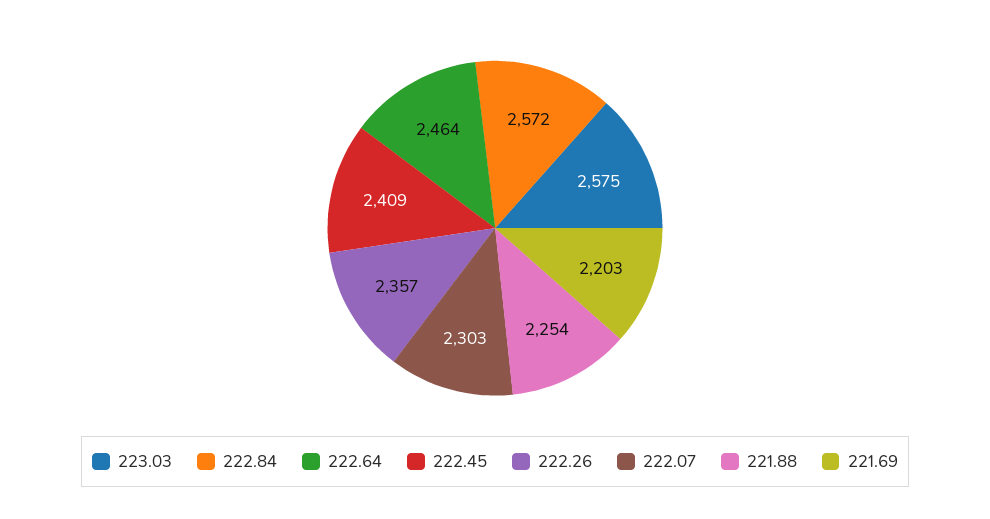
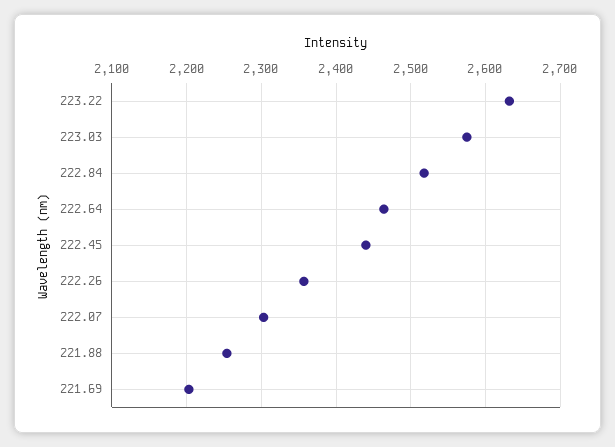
222.84: 2572 -> 2520
222.45: 2409 -> 2440
223.22: none -> 2630

